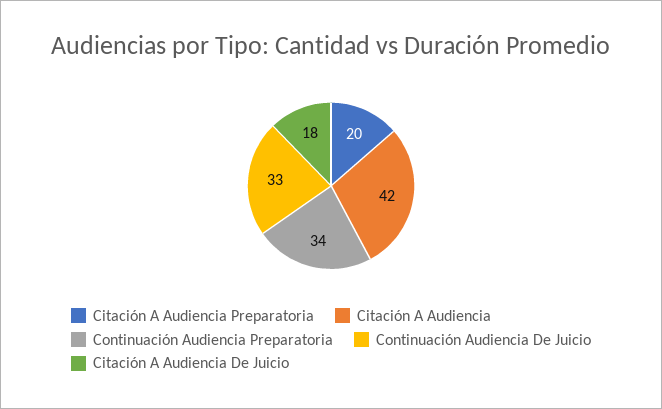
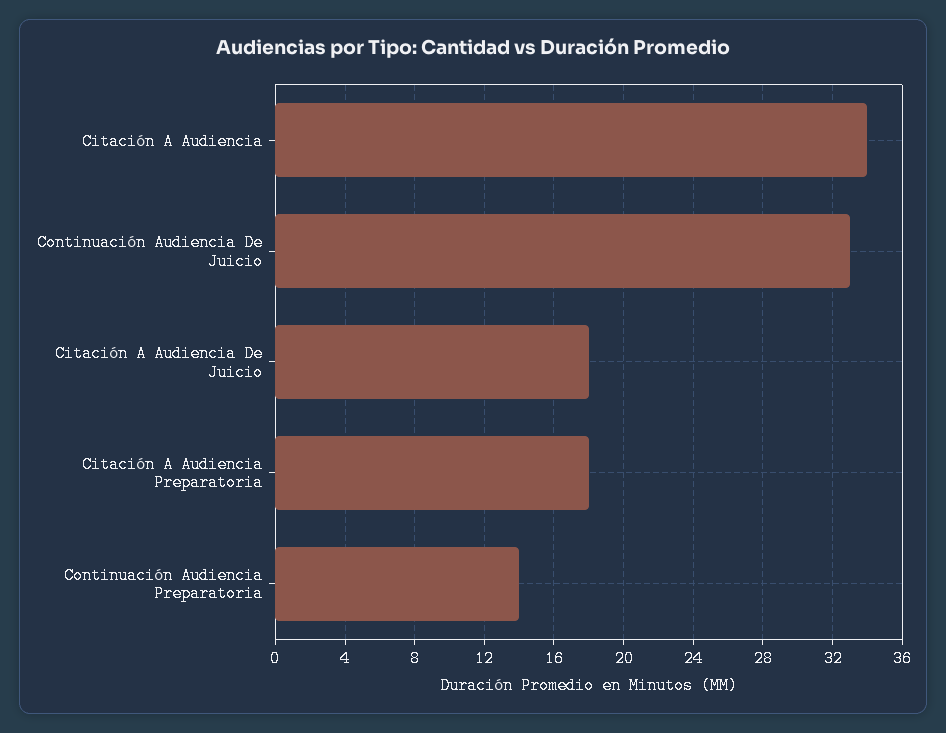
Citación A Audiencia Preparatoria: 20 -> 18
Citación A Audiencia: 42 -> 34
Continuación Audiencia Preparatoria: 34 -> 14

